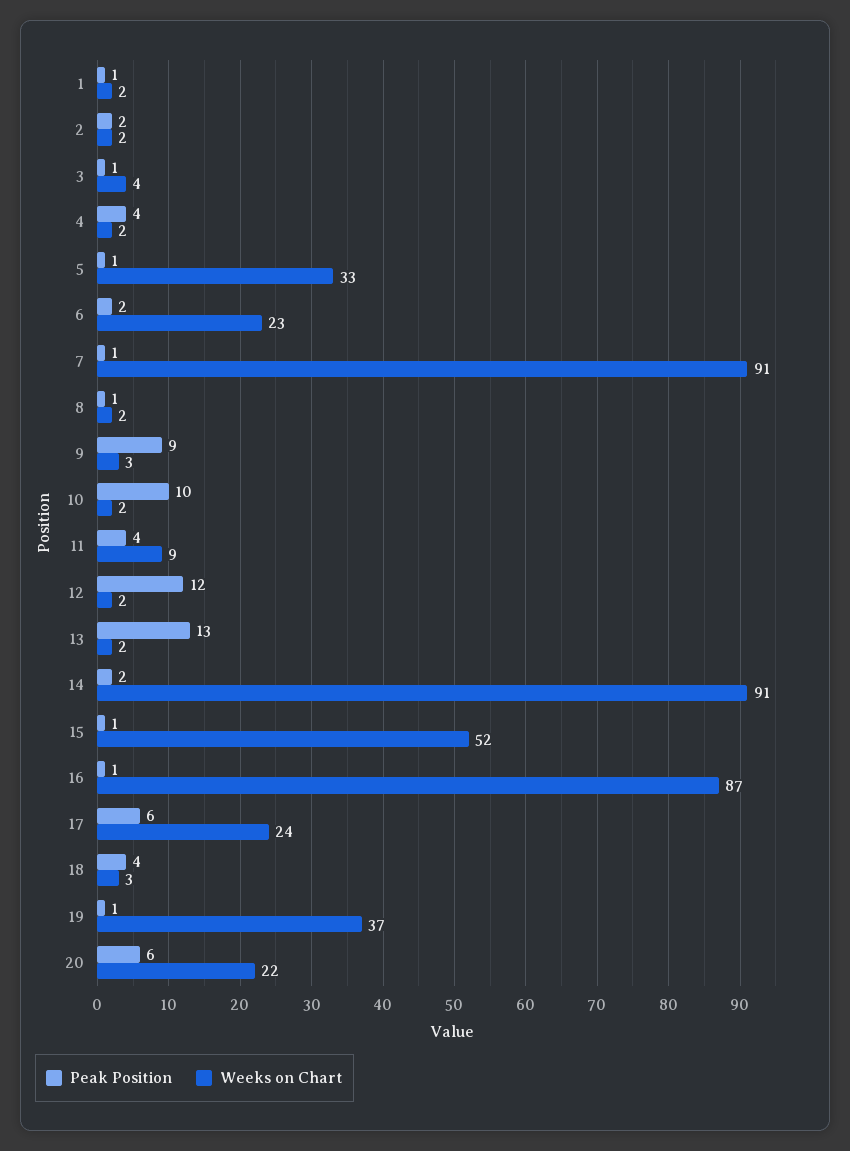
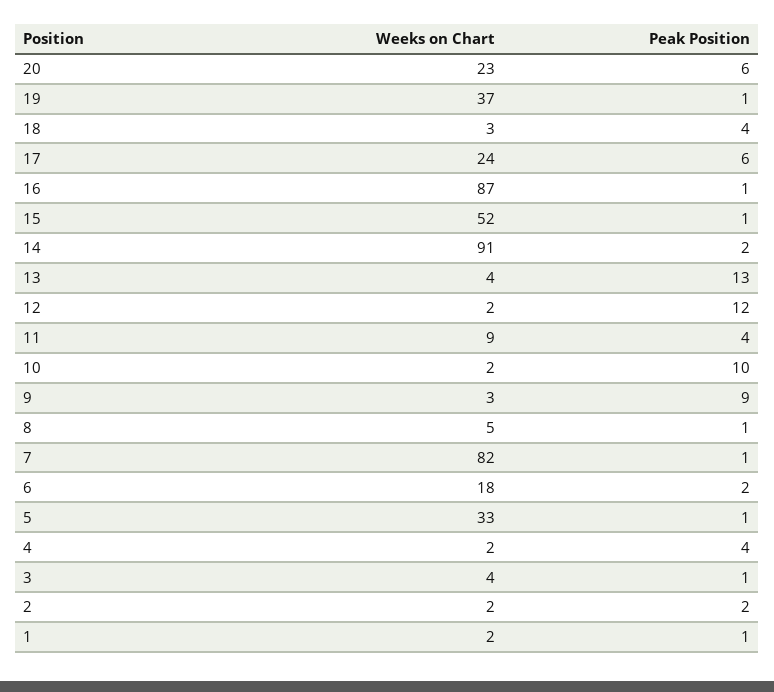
Weeks on Chart, 6: 23 -> 18
Weeks on Chart, 7: 91 -> 82
Weeks on Chart, 8: 2 -> 5
Weeks on Chart, 13: 2 -> 4
Weeks on Chart, 20: 22 -> 23

